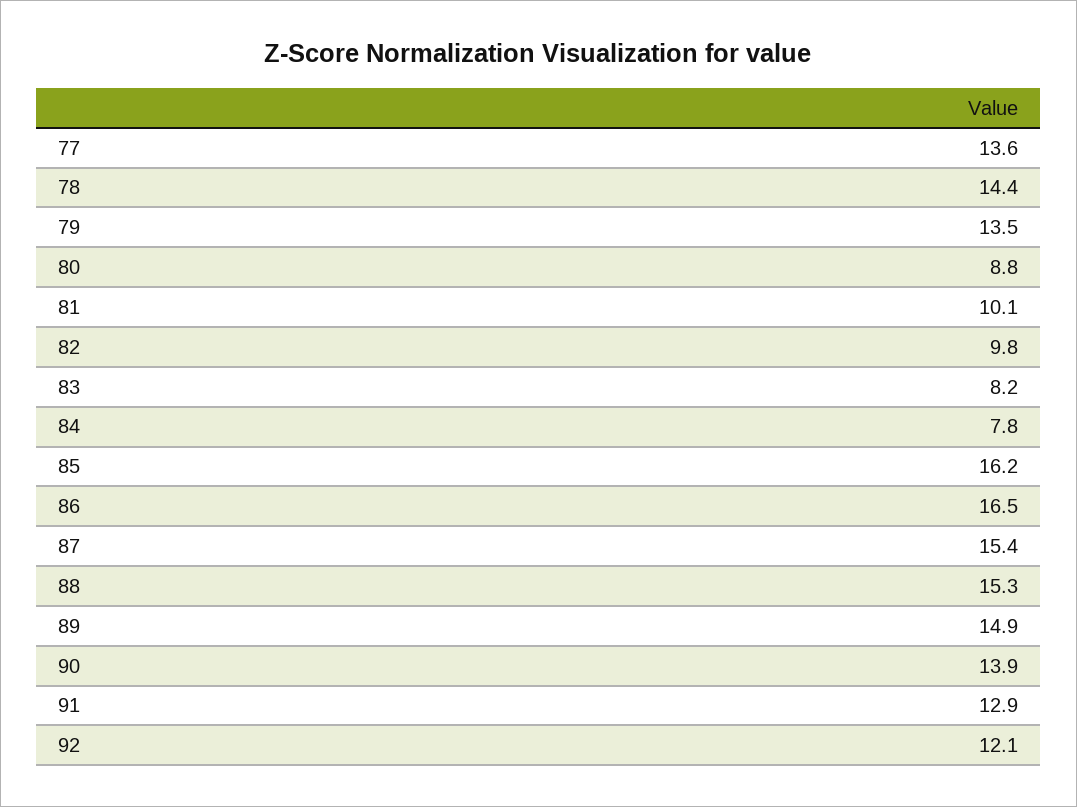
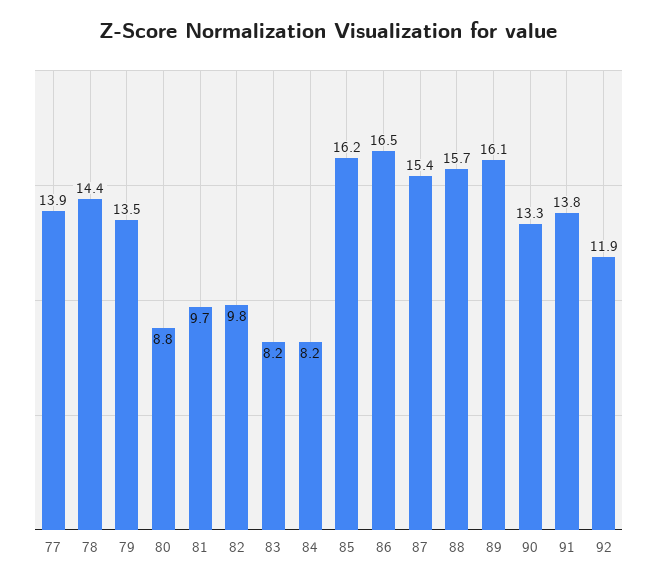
77: 13.6 -> 13.9
81: 10.1 -> 9.7
84: 7.8 -> 8.2
88: 15.3 -> 15.7
89: 14.9 -> 16.1
90: 13.9 -> 13.3
91: 12.9 -> 13.8
92: 12.1 -> 11.9

